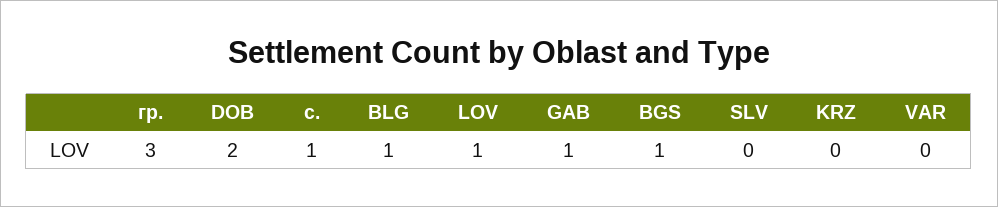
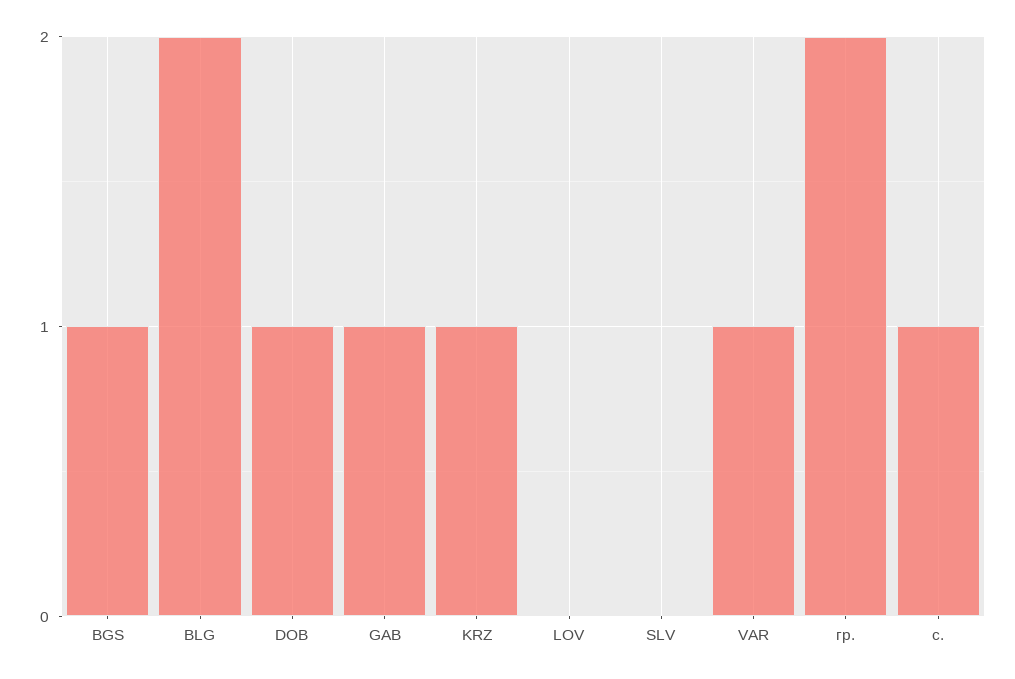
гр.: 3 -> 2
DOB: 2 -> 1
BLG: 1 -> 2
LOV: 1 -> 0
KRZ: 0 -> 1
VAR: 0 -> 1

